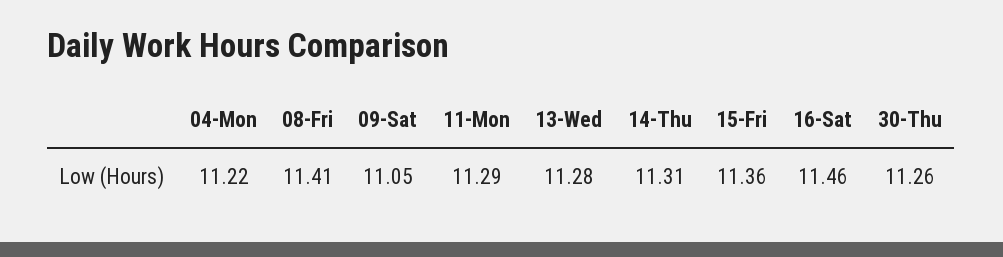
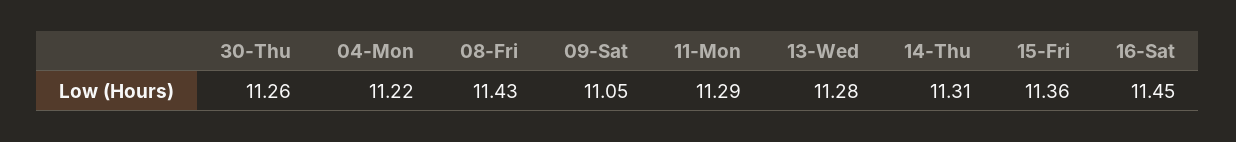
08-Fri: 11.41 -> 11.43
16-Sat: 11.46 -> 11.45

